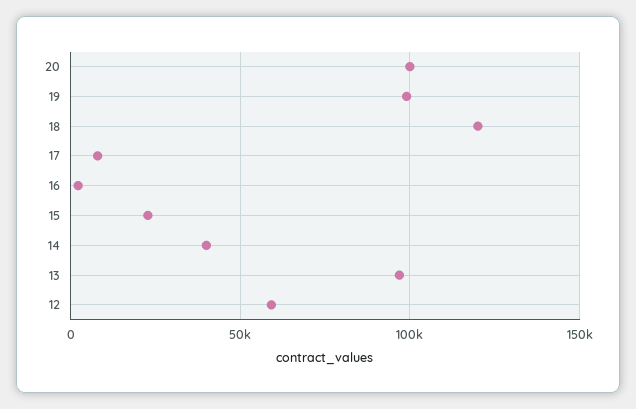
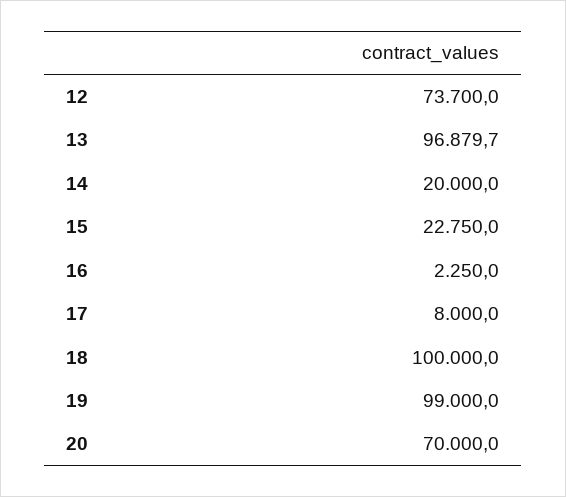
20: 100000 -> 70000
18: 120000 -> 100000
14: 40000 -> 20000
12: 60000 -> 73700

